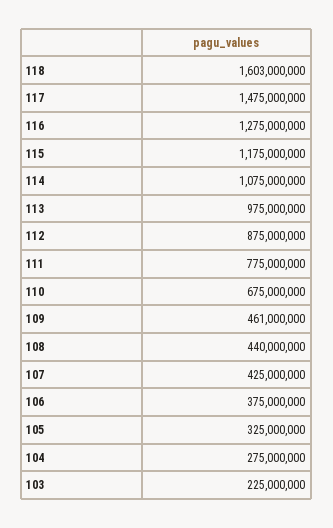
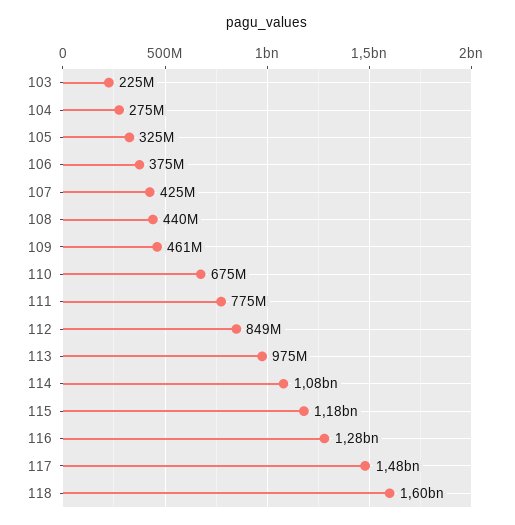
112: 875000000 -> 849000000

